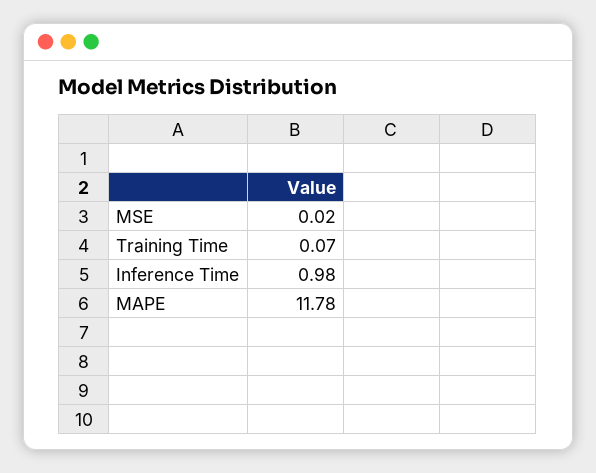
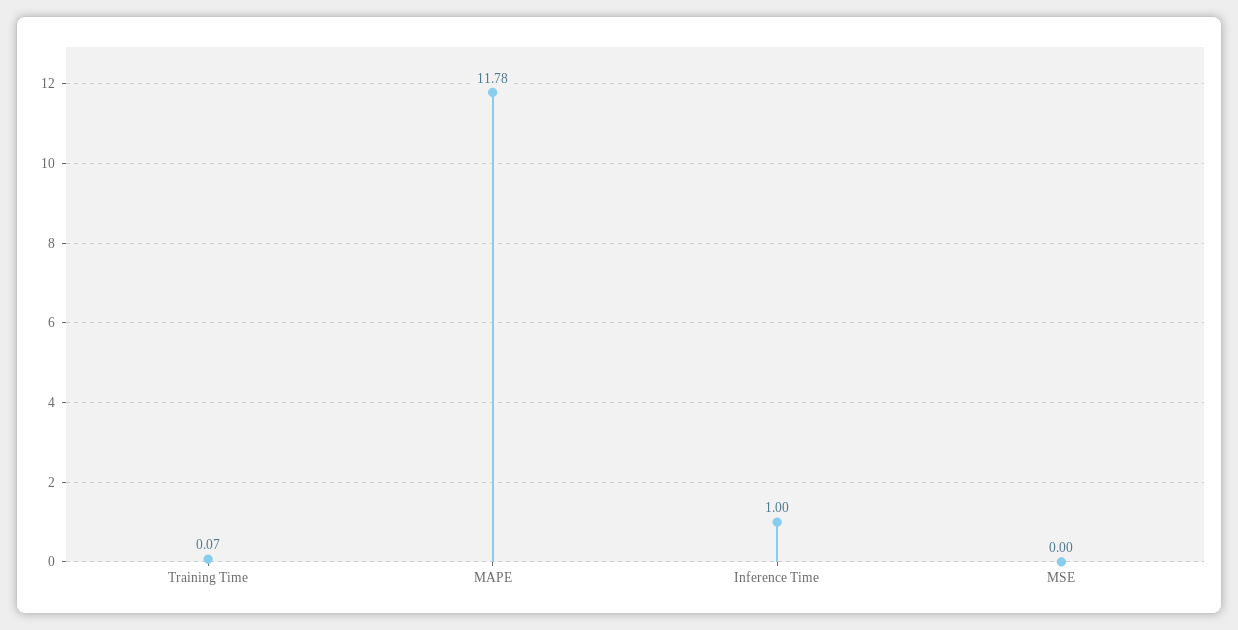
MSE: 0.02 -> 0
Inference Time: 0.98 -> 1

